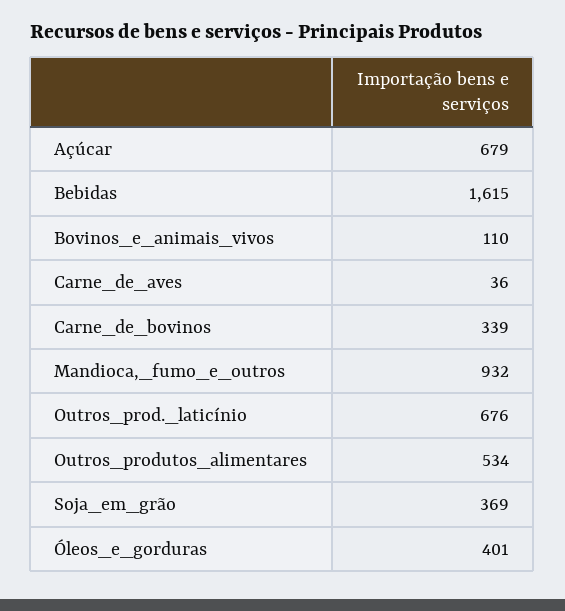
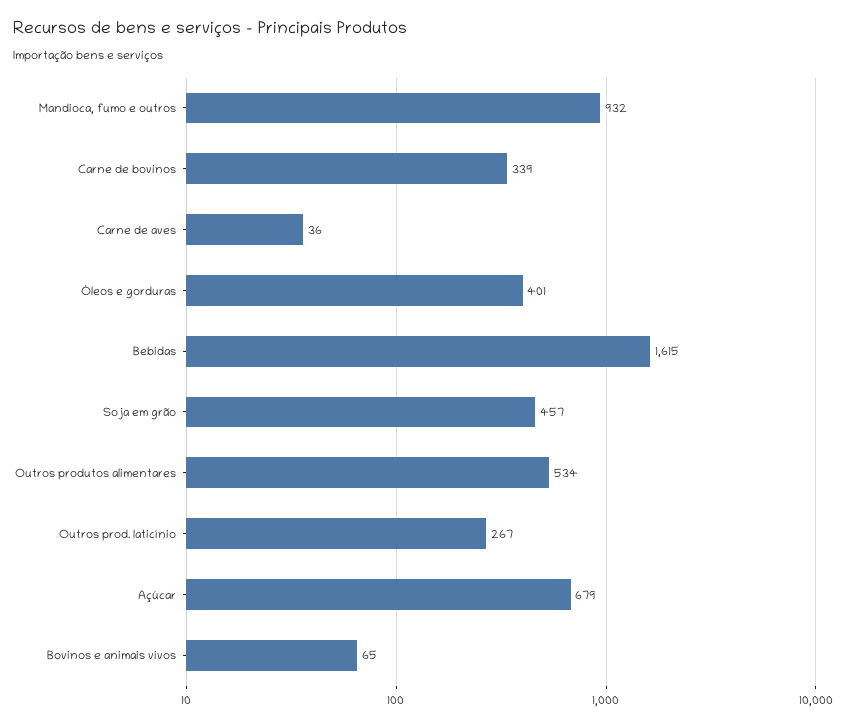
Bovinos_e_animais_vivos: 110 -> 65
Outros_prod._laticínio: 676 -> 267
Soja_em_grão: 369 -> 457

